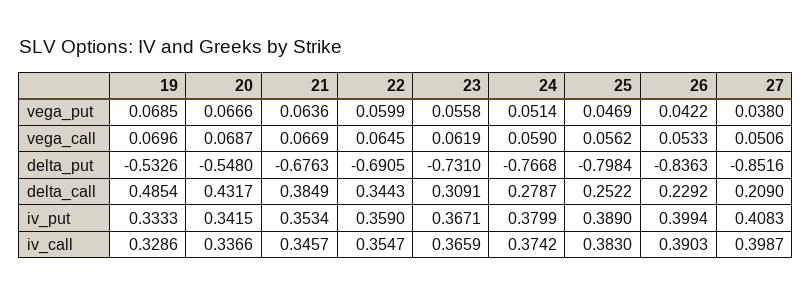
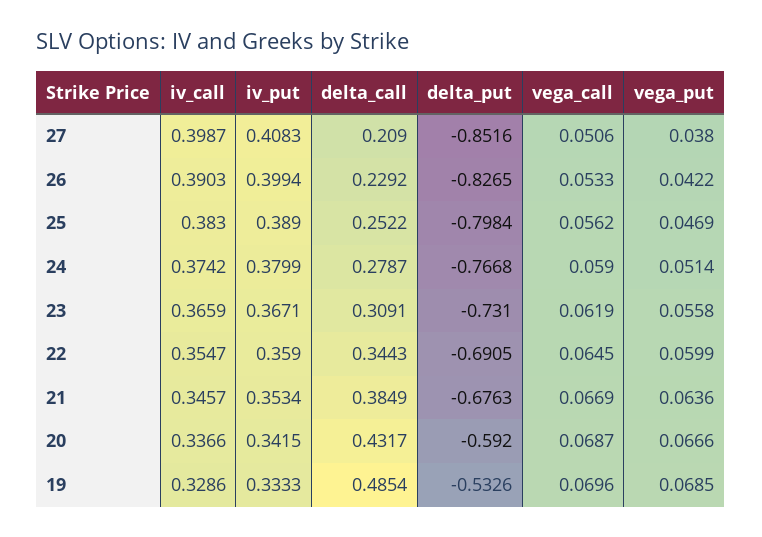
20, delta_put: -0.548 -> -0.592
26, delta_put: -0.8363 -> -0.8265

